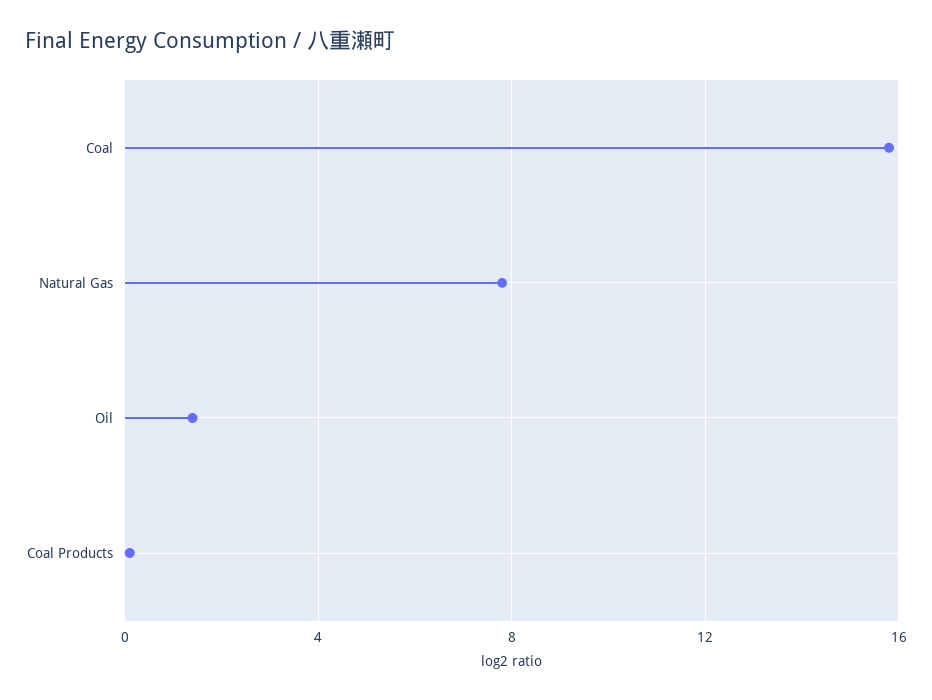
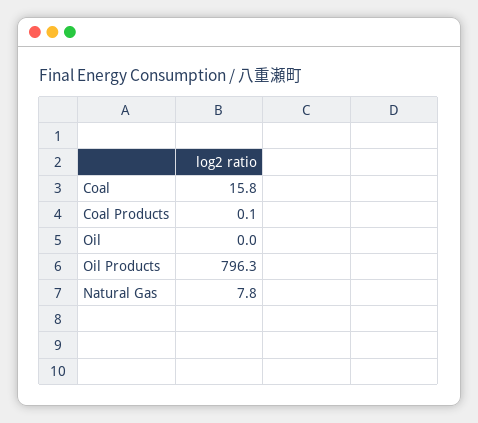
Oil: 1.5 -> 0
Oil Products: none -> 796.3

